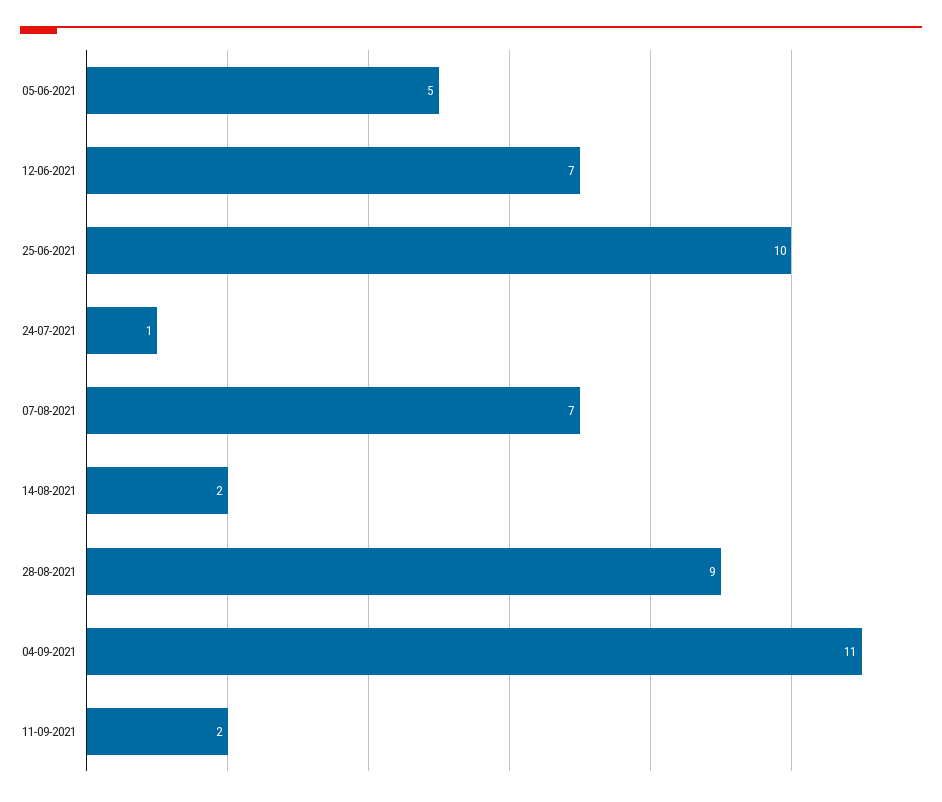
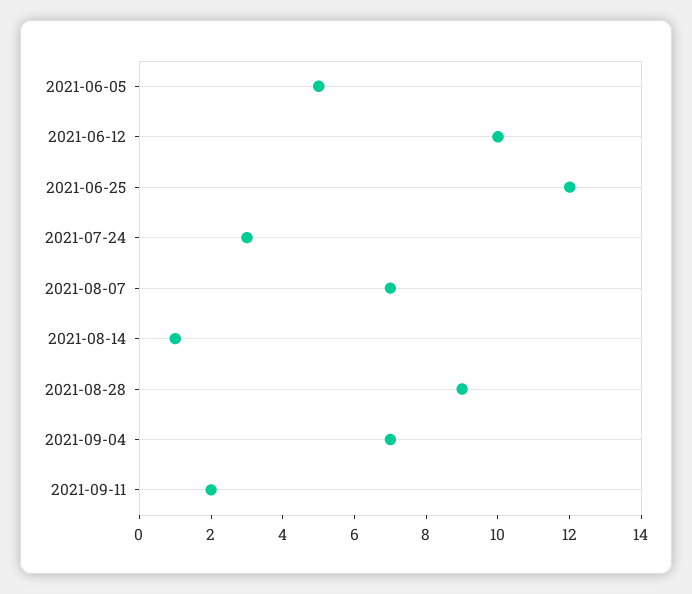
12-06-2021: 7 -> 10
25-06-2021: 10 -> 12
24-07-2021: 1 -> 3
14-08-2021: 2 -> 1
04-09-2021: 11 -> 7

